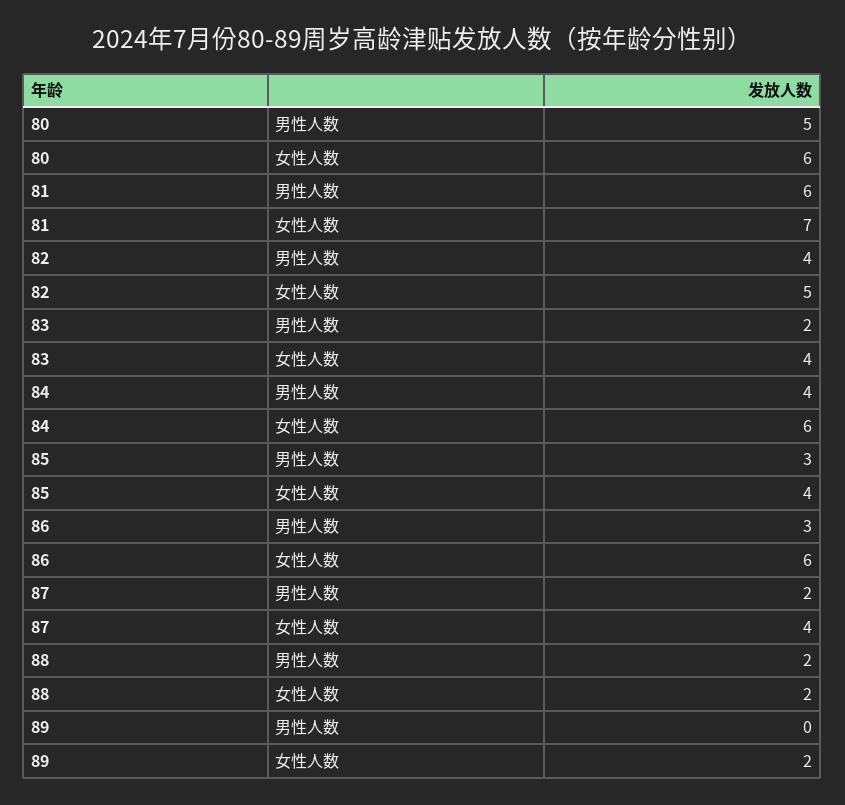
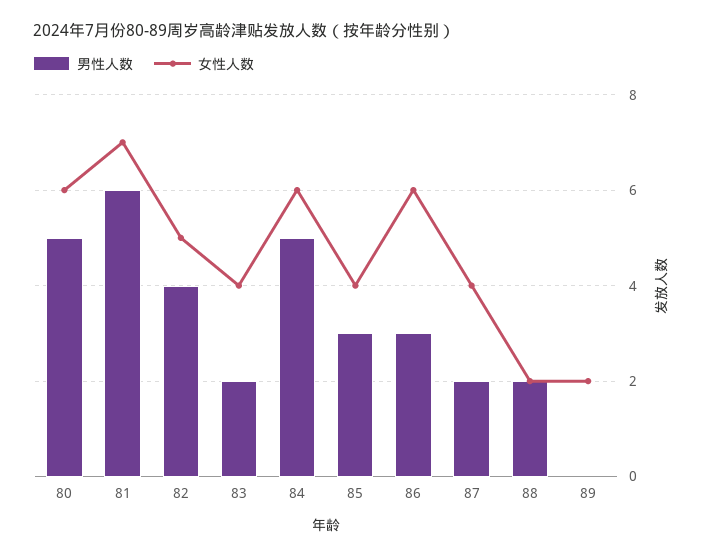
男性人数, 84: 4 -> 5

